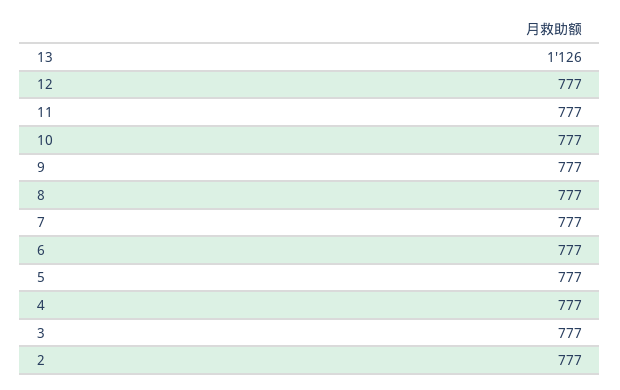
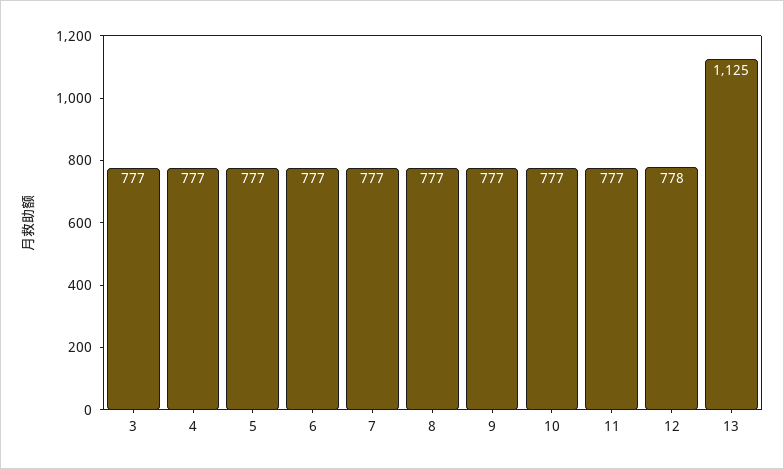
13: 1126 -> 1125
12: 777 -> 778
2: 777 -> none

